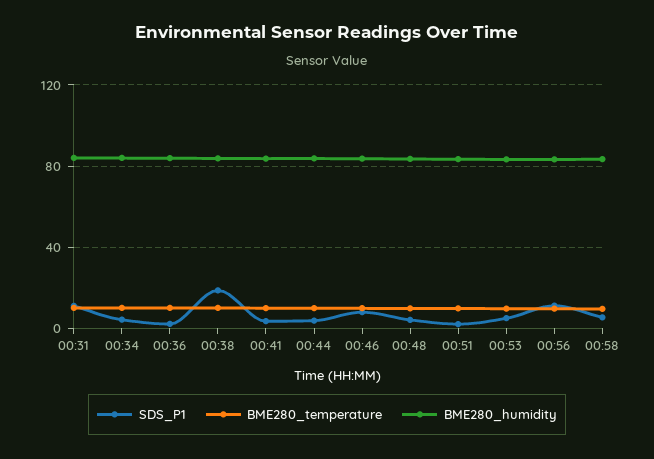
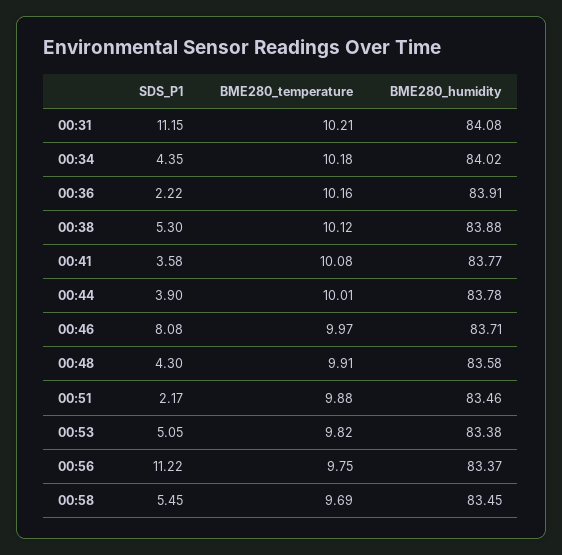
SDS_P1, 00:38: 20 -> 5.3

